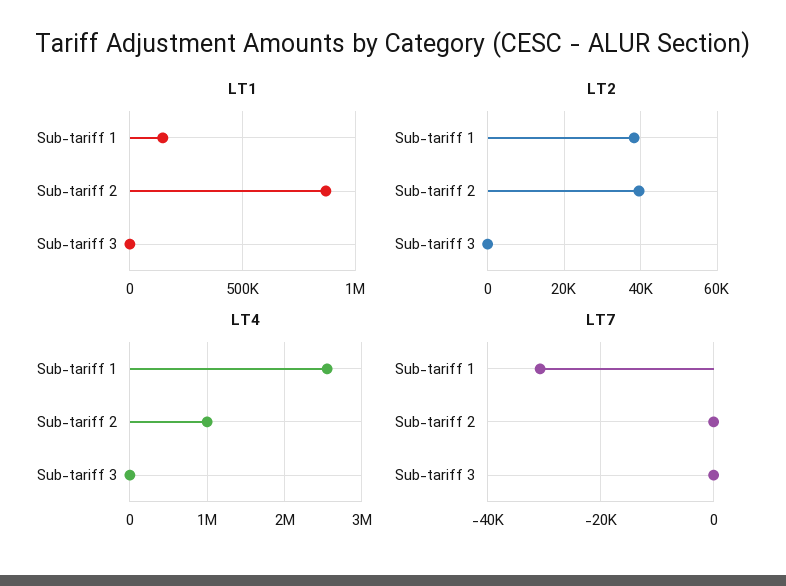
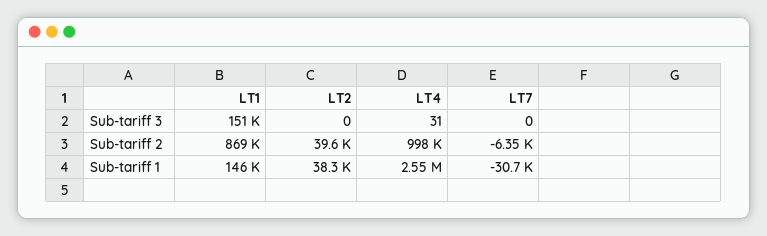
LT1, Sub-tariff 3: 0 -> 151000
LT7, Sub-tariff 2: 0 -> -6350

